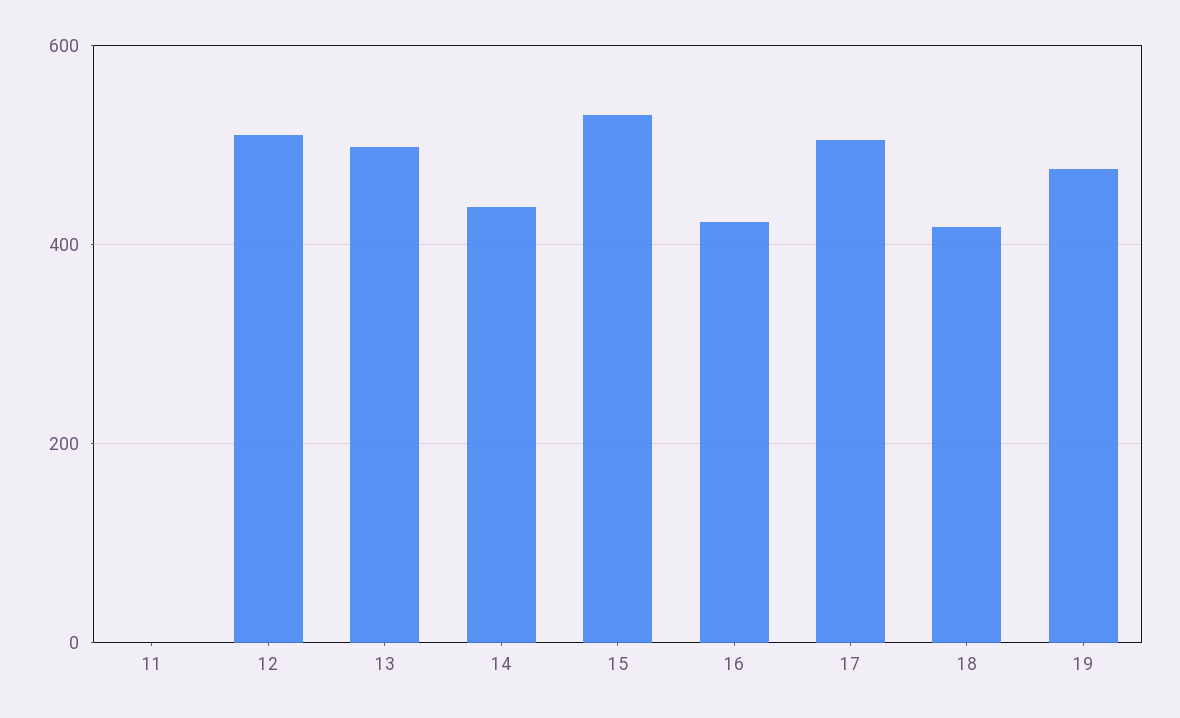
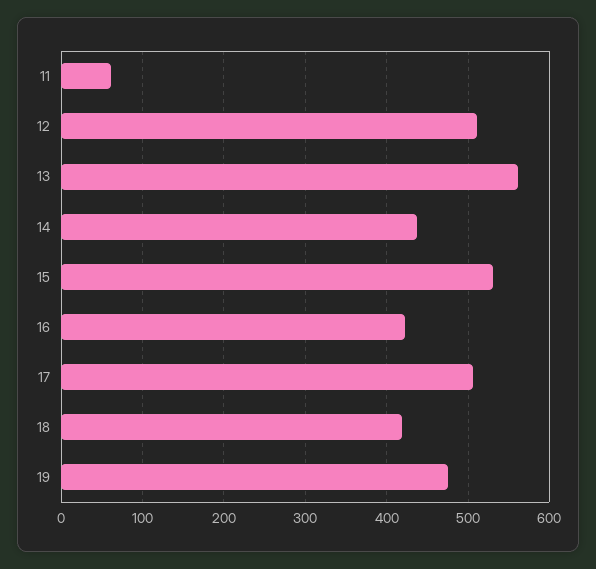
11: 0 -> 60
13: 500 -> 560

